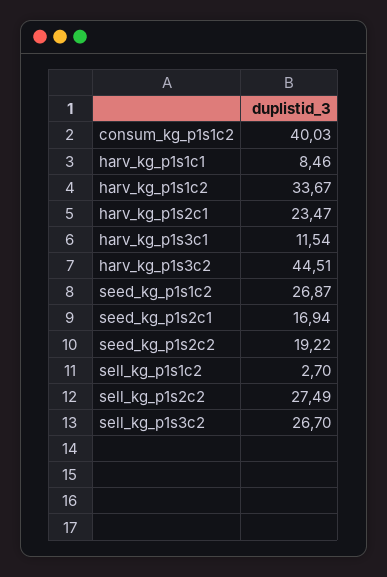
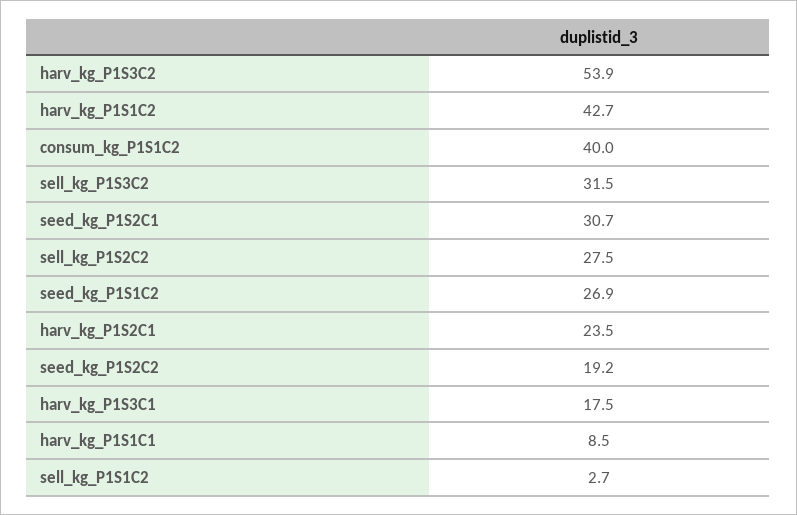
harv_kg_p1s1c2: 33.67 -> 42.7
harv_kg_p1s3c1: 11.54 -> 17.5
harv_kg_p1s3c2: 44.51 -> 53.9
seed_kg_p1s2c1: 16.94 -> 30.7
sell_kg_p1s3c2: 26.7 -> 31.5

